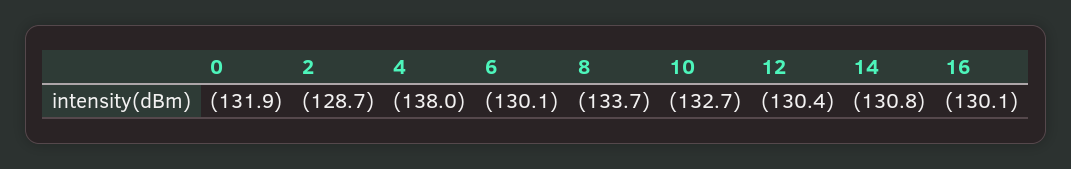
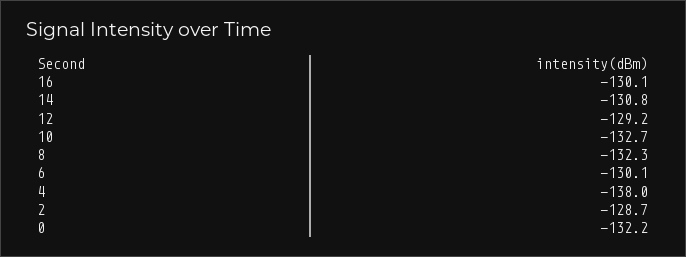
0: -131.9 -> -132.2
8: -133.7 -> -132.3
12: -130.4 -> -129.2

